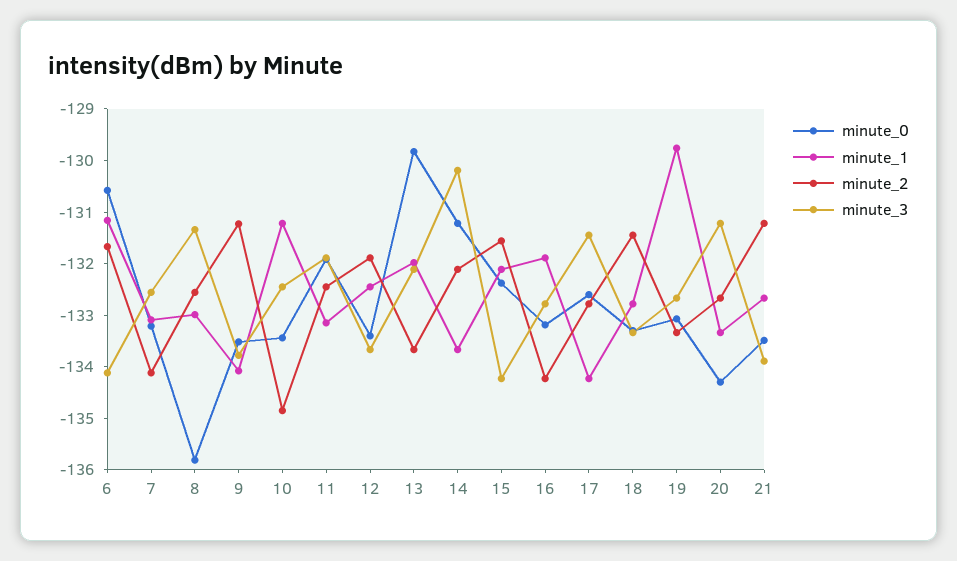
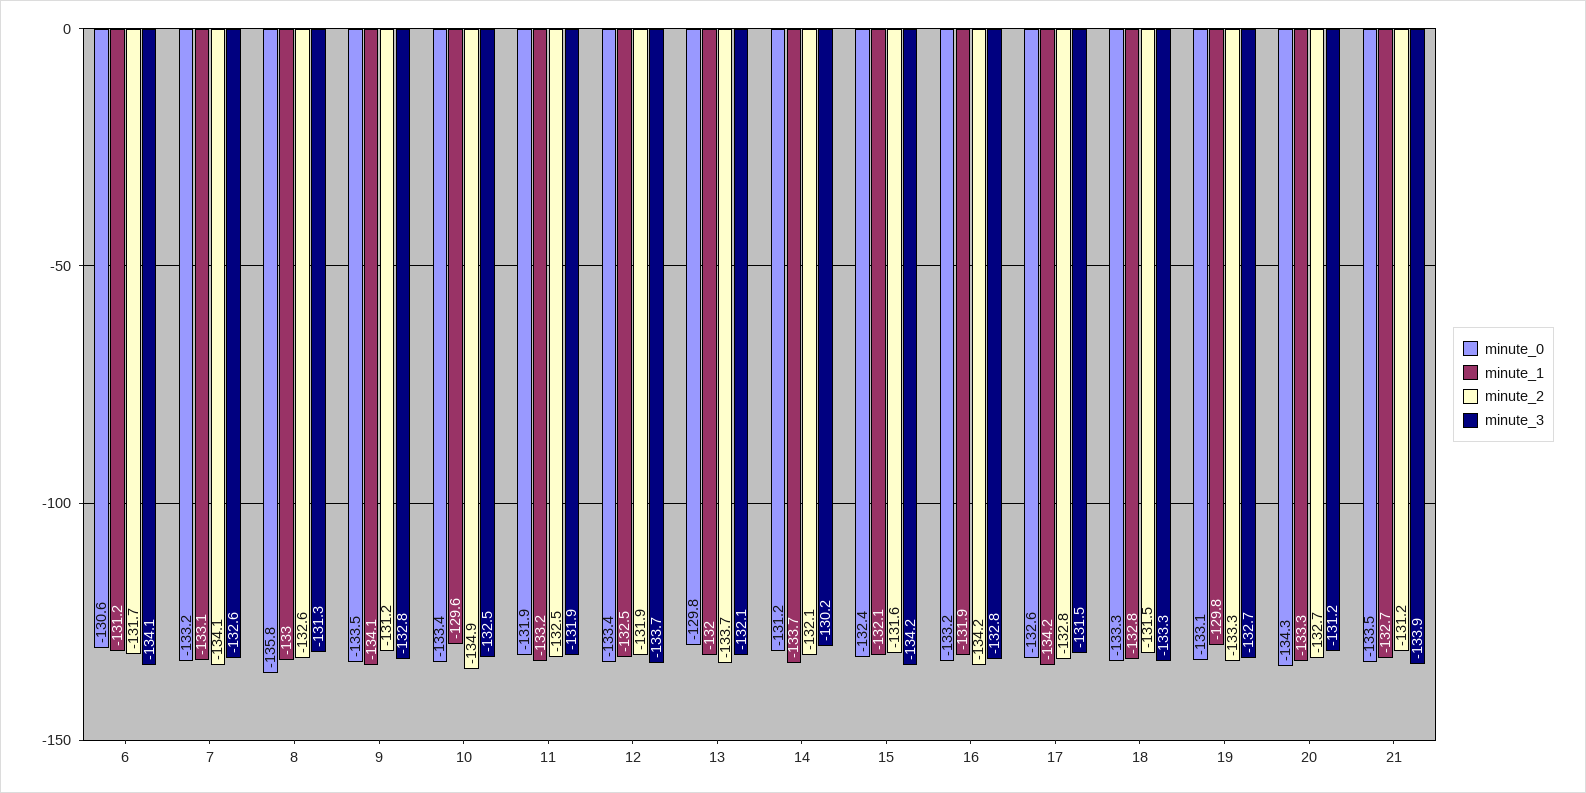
minute_3, 9: -133.8 -> -132.8
minute_1, 10: -131.2 -> -129.6

